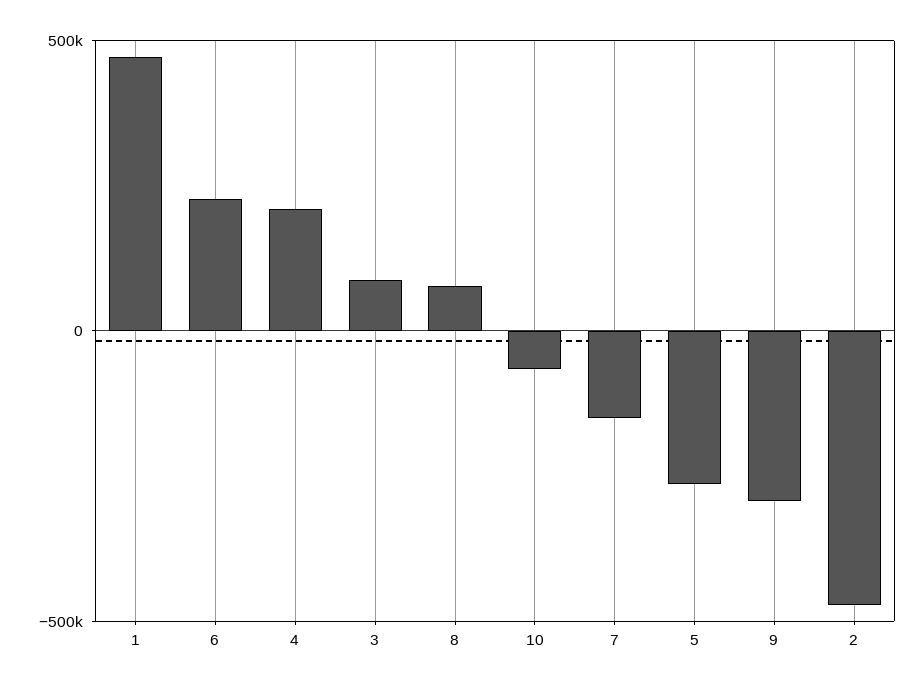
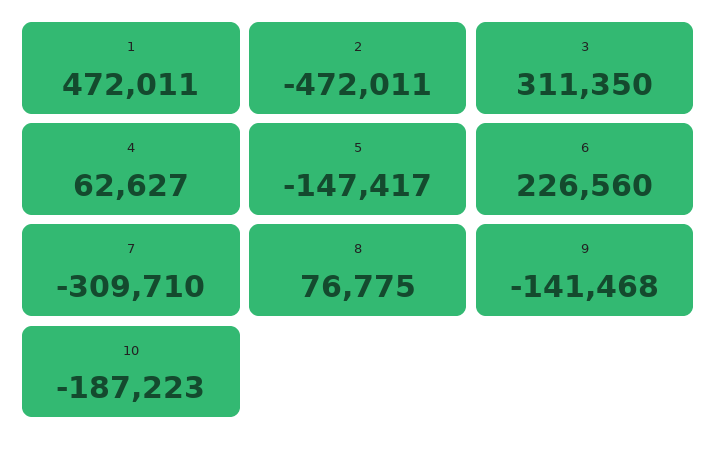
4: 200000 -> 62627
3: 100000 -> 311350
10: -50000 -> -187223
7: -150000 -> -309710
5: -250000 -> -147417
9: -300000 -> -141468

